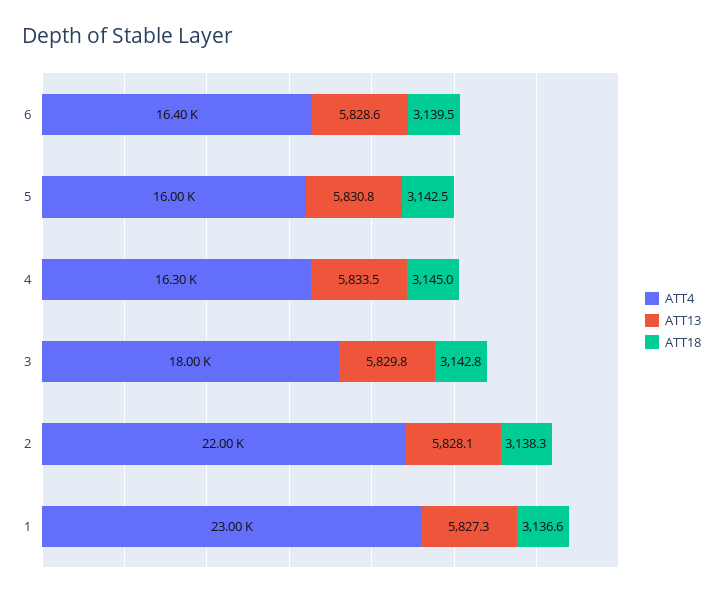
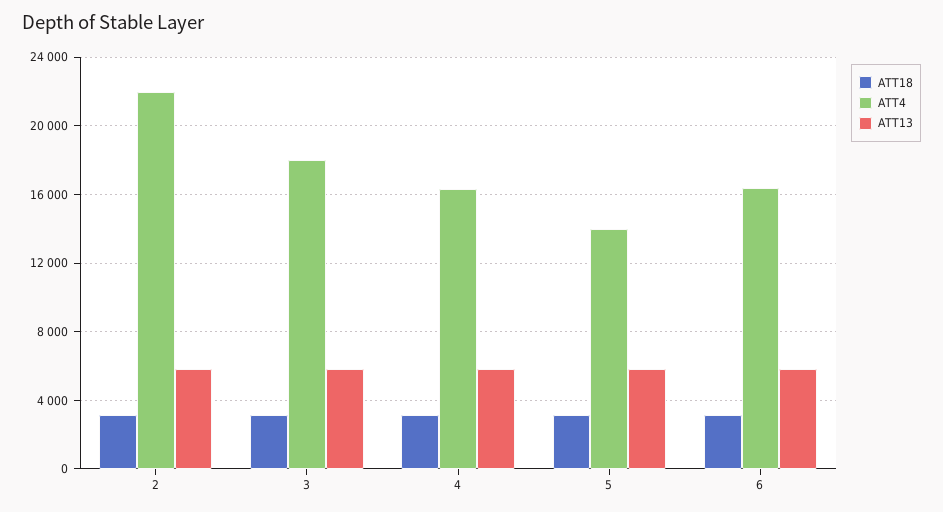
ATT4, 5: 16000 -> 14000
ATT4, 1: 23000 -> none
ATT13, 1: 5827.3 -> none
ATT18, 1: 3136.6 -> none

